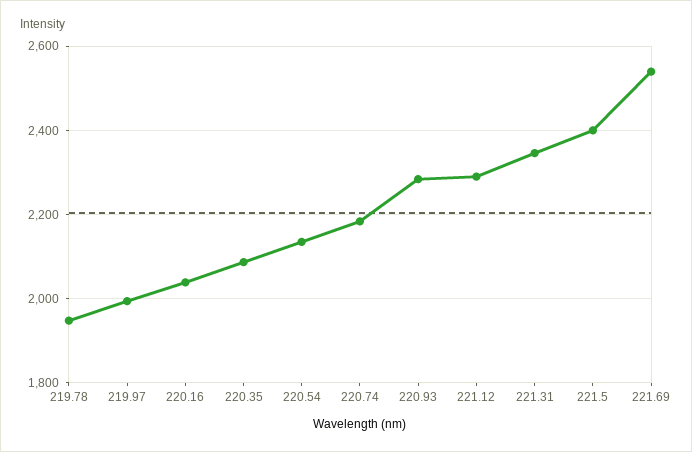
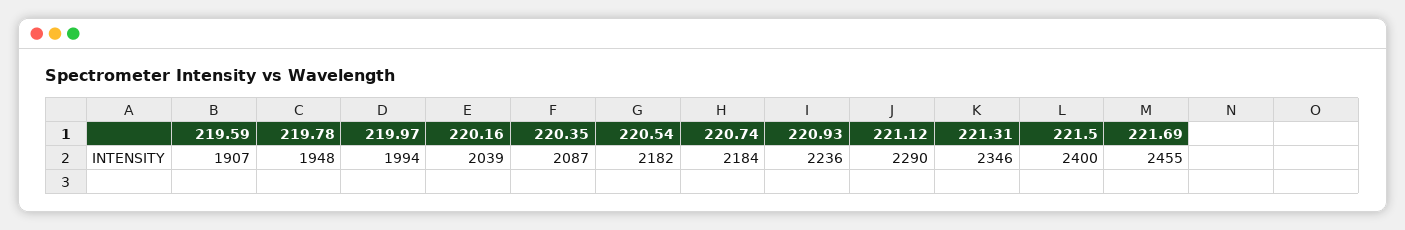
220.54: 2140 -> 2182
220.93: 2280 -> 2236
221.69: 2540 -> 2455
219.59: none -> 1907

